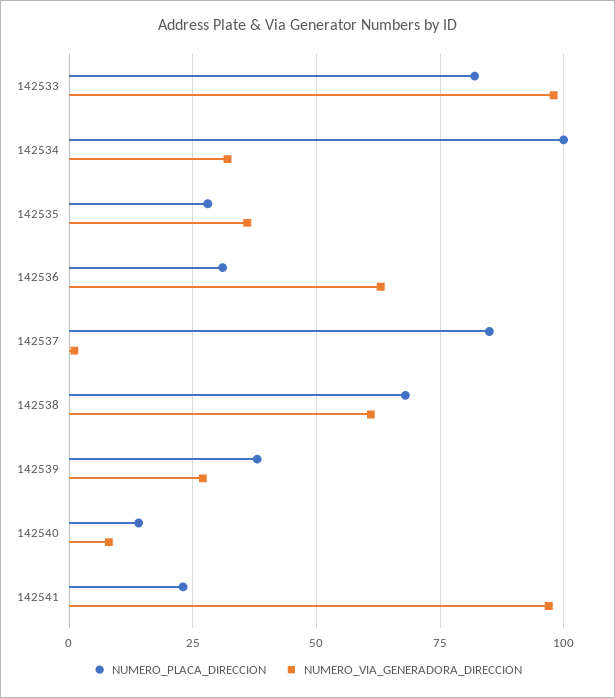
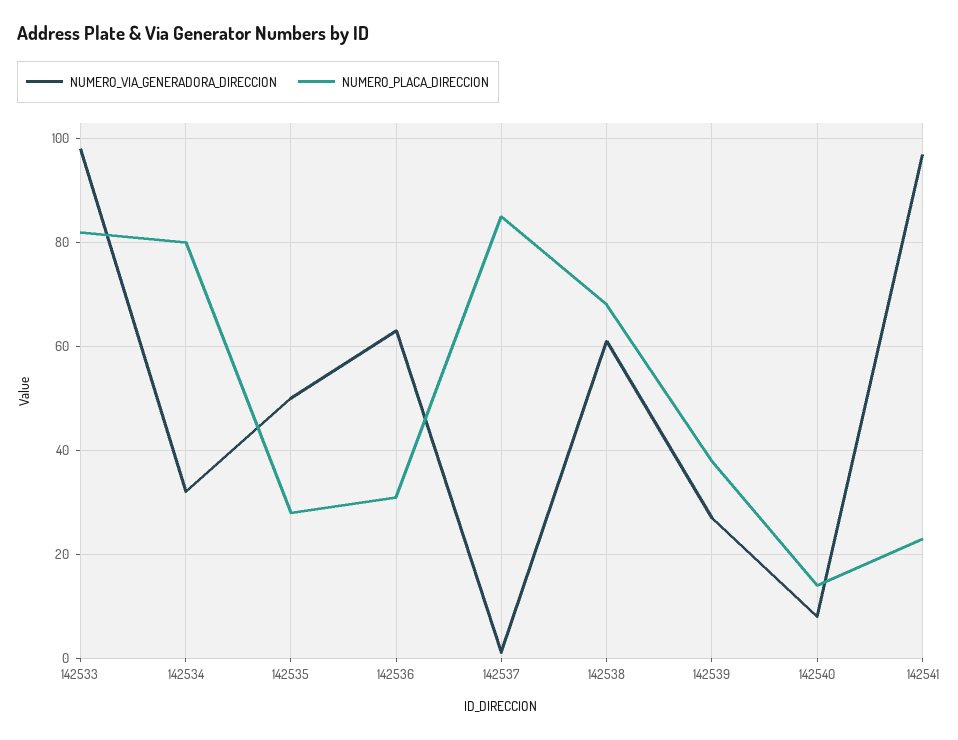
NUMERO_PLACA_DIRECCION, 142534: 100 -> 80
NUMERO_VIA_GENERADORA_DIRECCION, 142535: 35 -> 50

